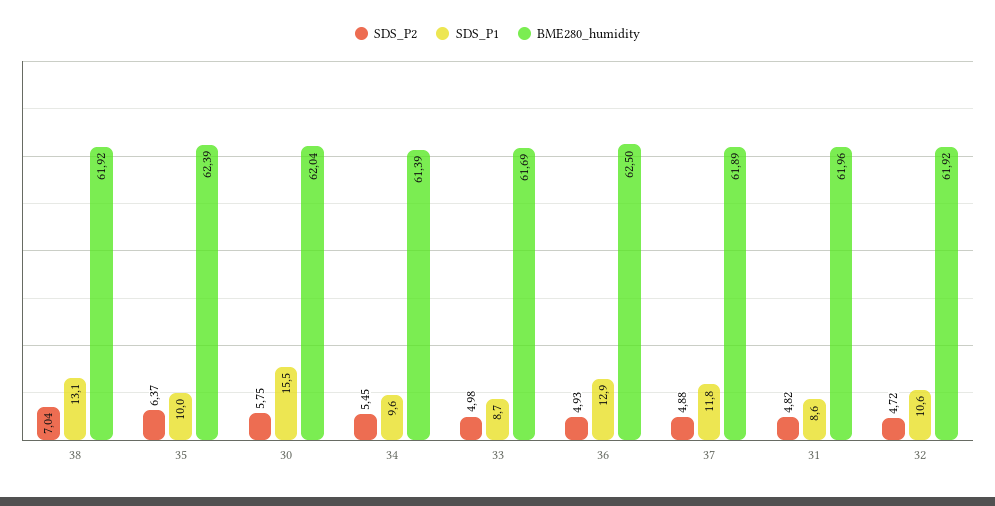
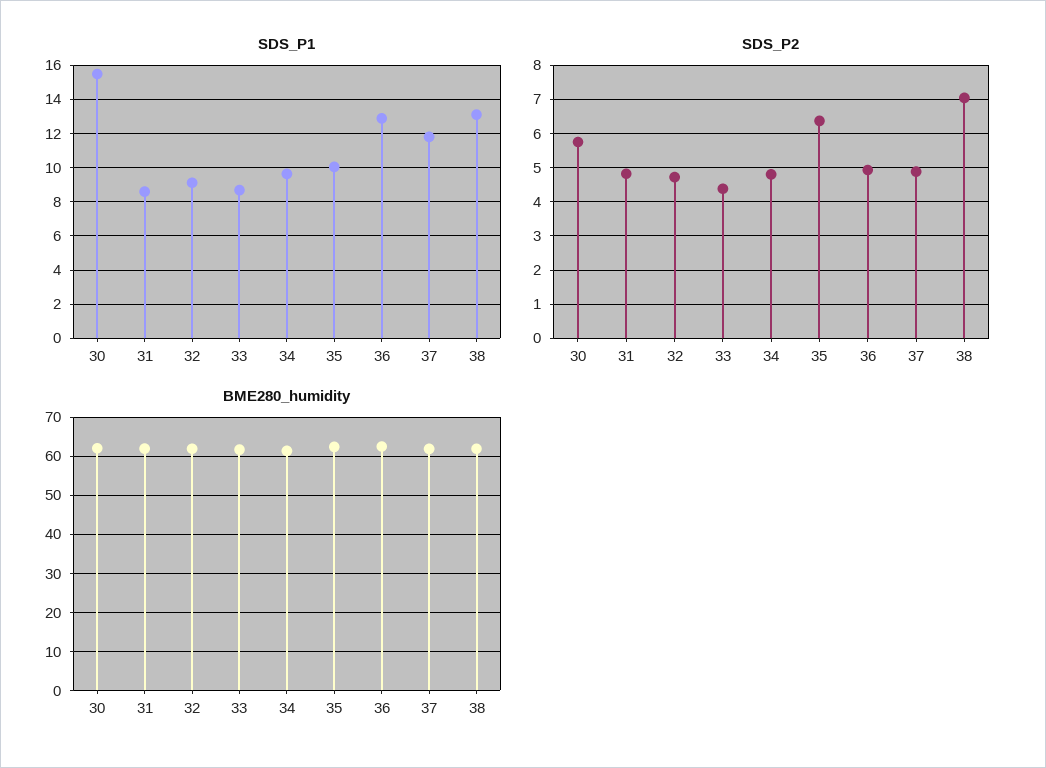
SDS_P2, 34: 5.45 -> 4.8
SDS_P2, 33: 4.98 -> 4.4
SDS_P1, 32: 10.6 -> 9

